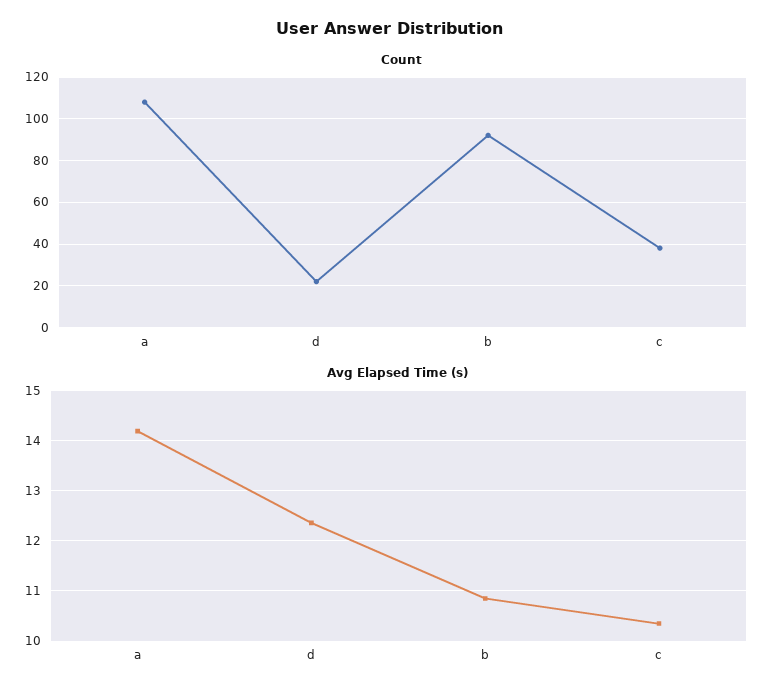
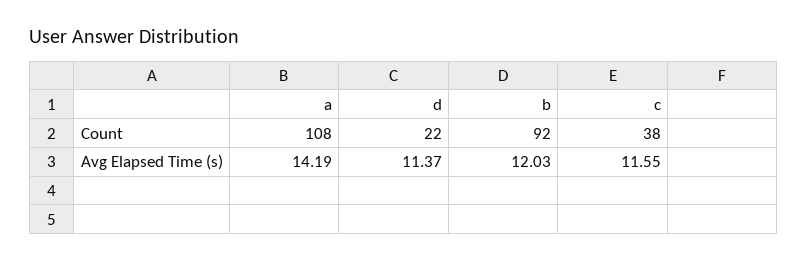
Avg Elapsed Time (s), d: 12.4 -> 11.37
Avg Elapsed Time (s), b: 10.8 -> 12.03
Avg Elapsed Time (s), c: 10.4 -> 11.55

